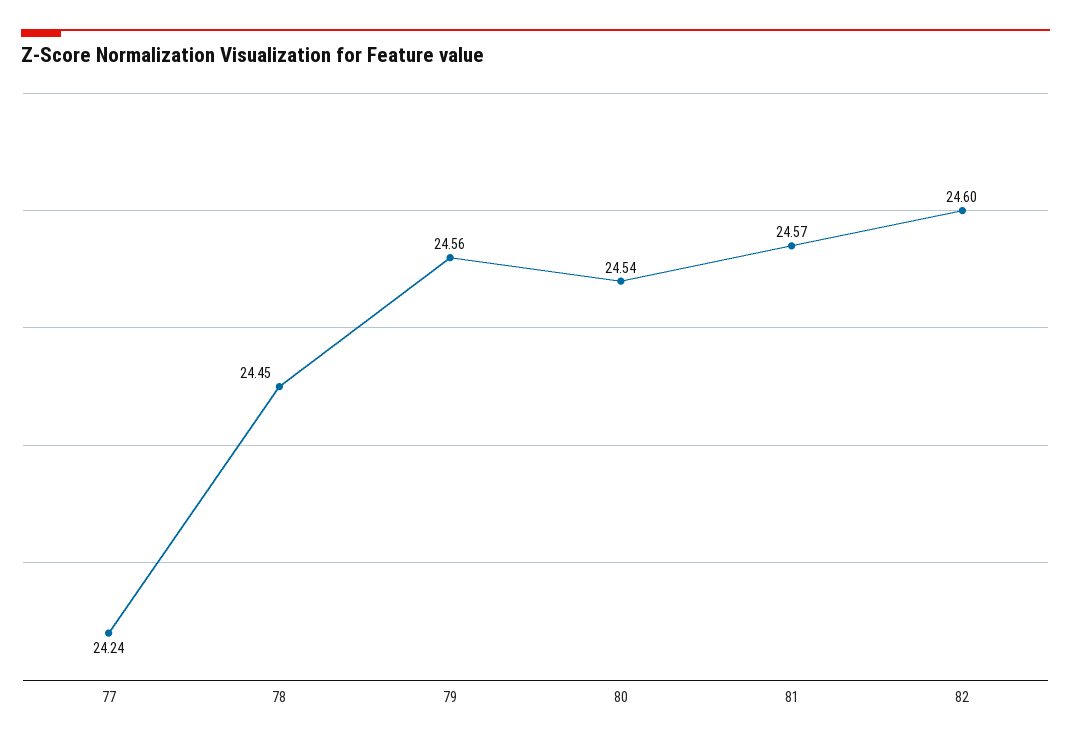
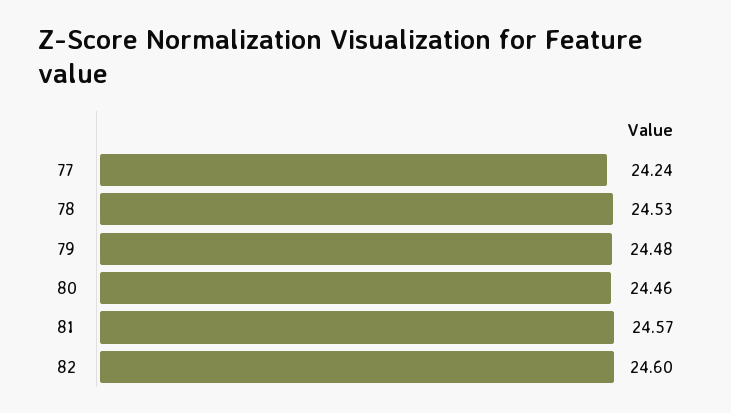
78: 24.45 -> 24.53
79: 24.56 -> 24.48
80: 24.54 -> 24.46

